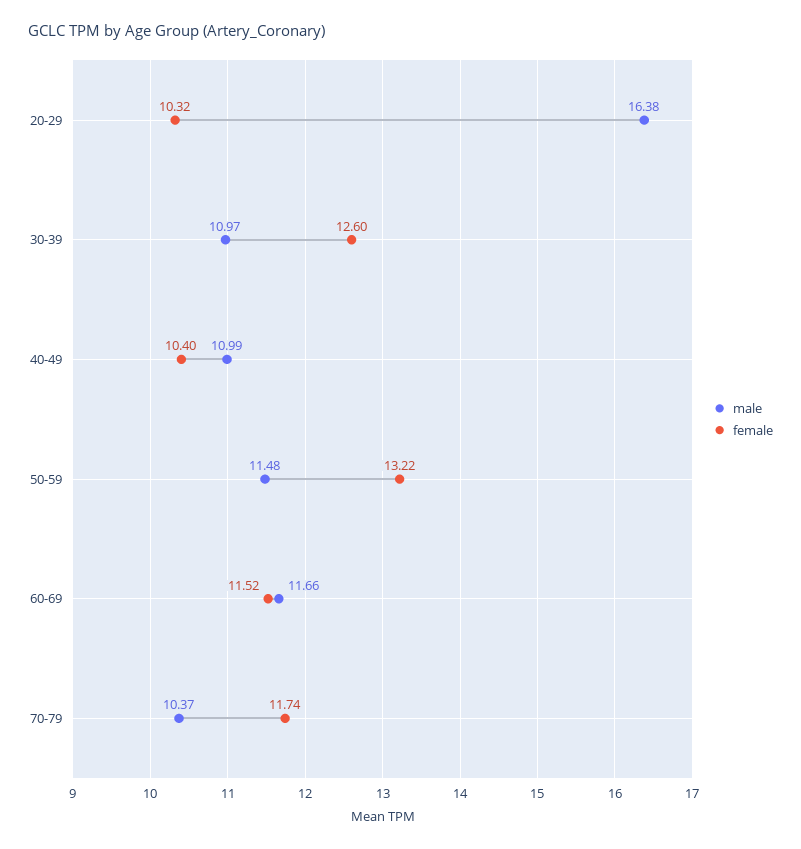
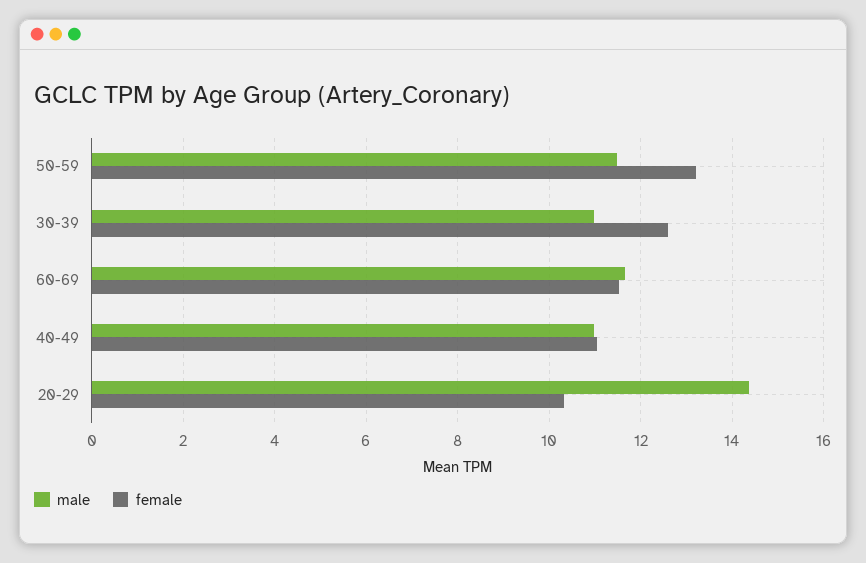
male, 20-29: 16.38 -> 14.4
female, 40-49: 10.4 -> 11
male, 70-79: 10.37 -> none
female, 70-79: 11.74 -> none

